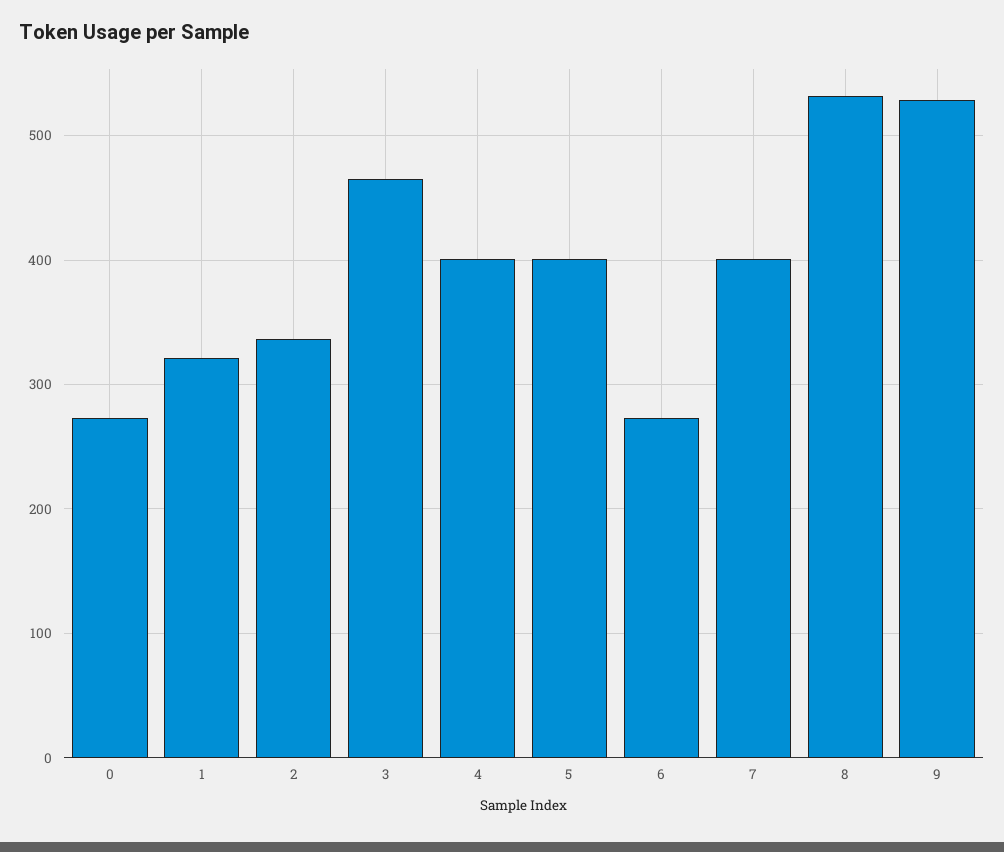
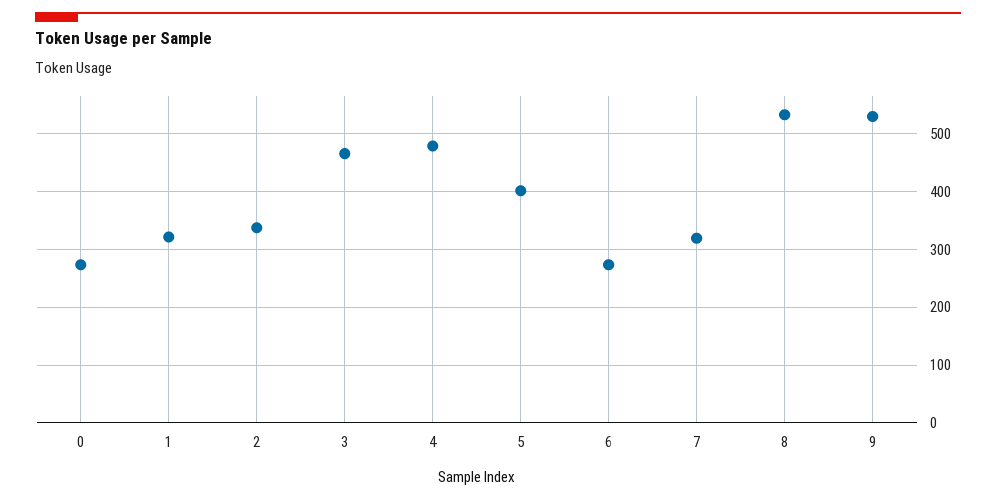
4: 400 -> 480
7: 400 -> 320

